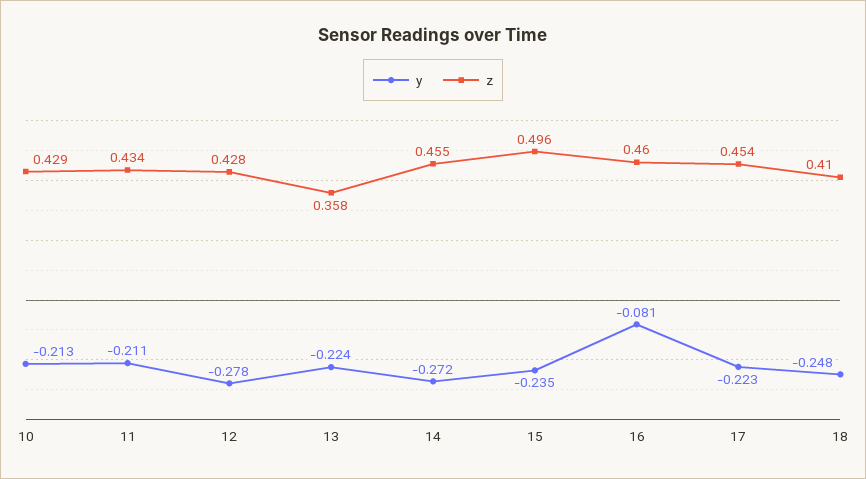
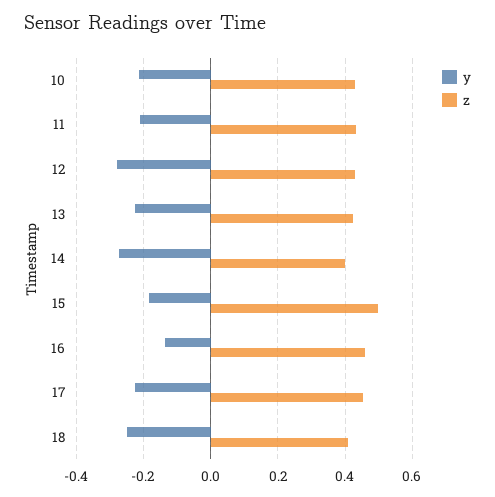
z, 13: 0.358 -> 0.42
z, 14: 0.455 -> 0.4
y, 15: -0.235 -> -0.18
y, 16: -0.081 -> -0.14

